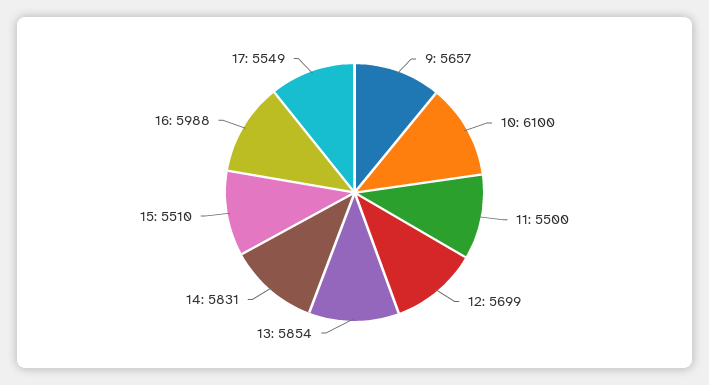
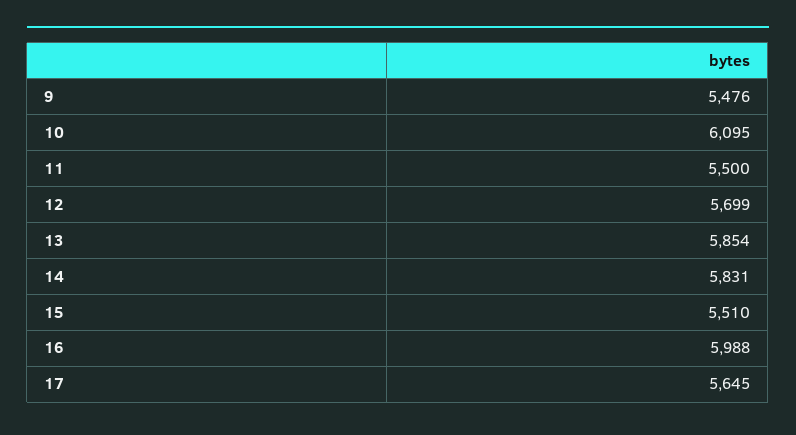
9: 5657 -> 5476
10: 6100 -> 6095
17: 5549 -> 5645

